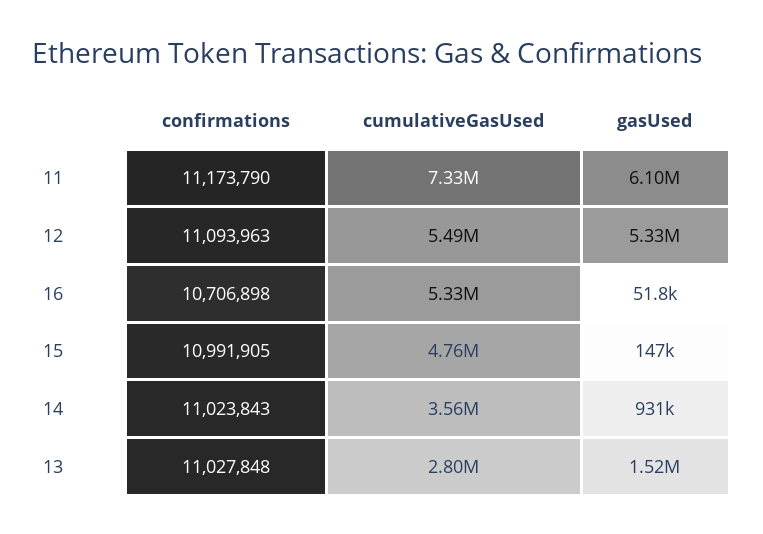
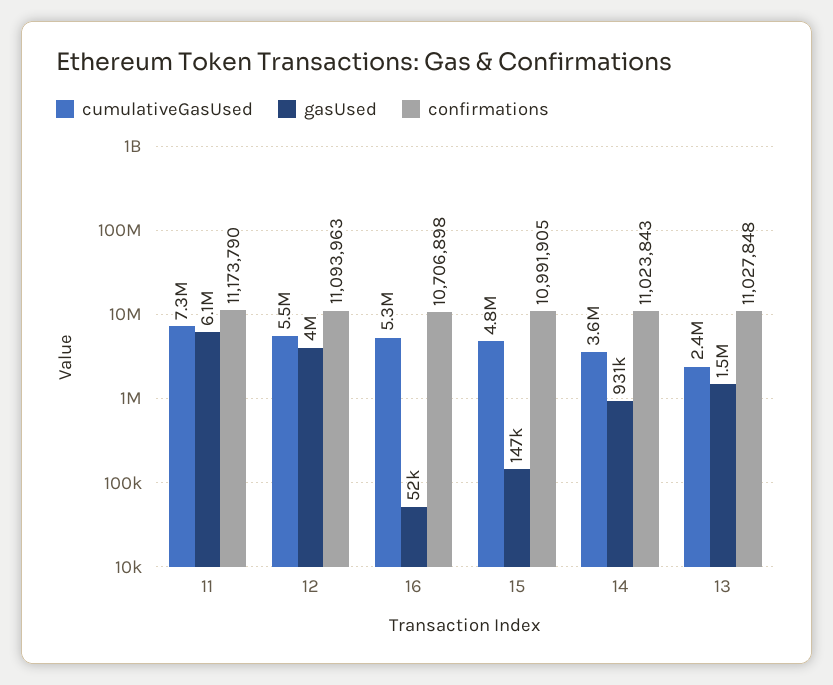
gasUsed, 12: 5330000 -> 4000000
cumulativeGasUsed, 13: 2800000 -> 2400000

